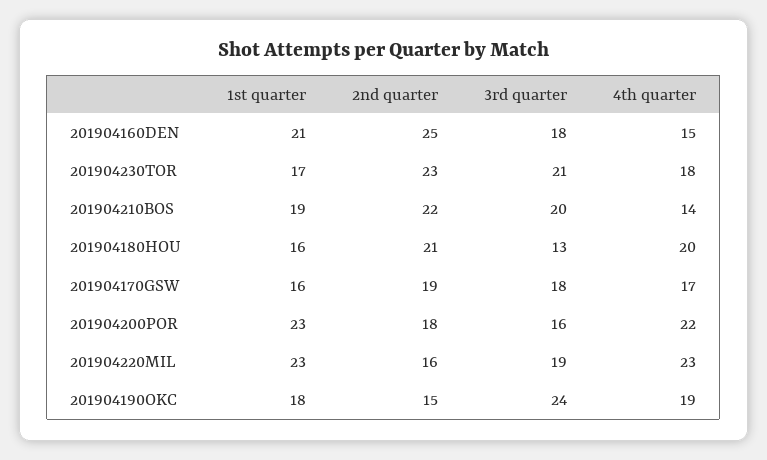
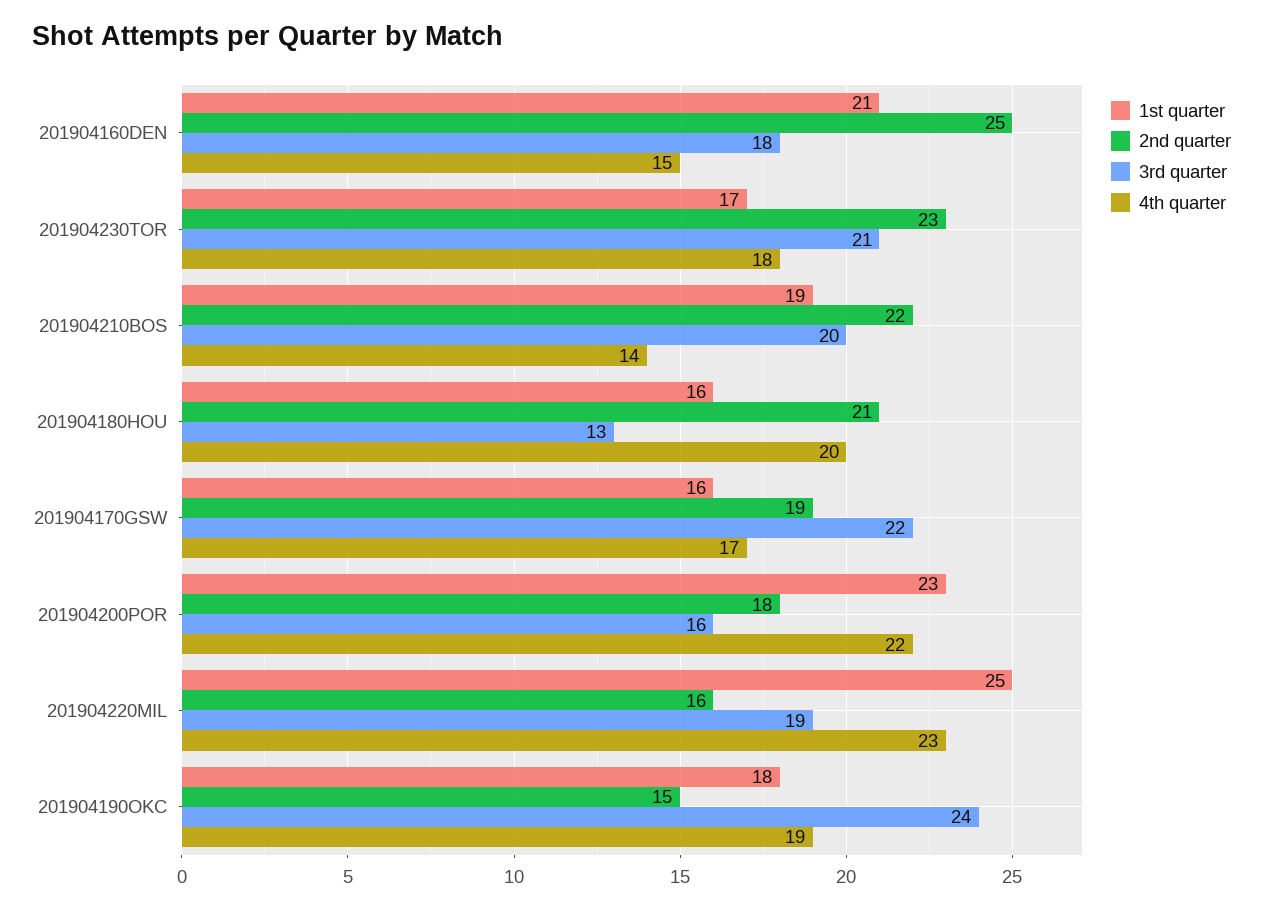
3rd quarter, 201904170GSW: 18 -> 22
1st quarter, 201904220MIL: 23 -> 25

